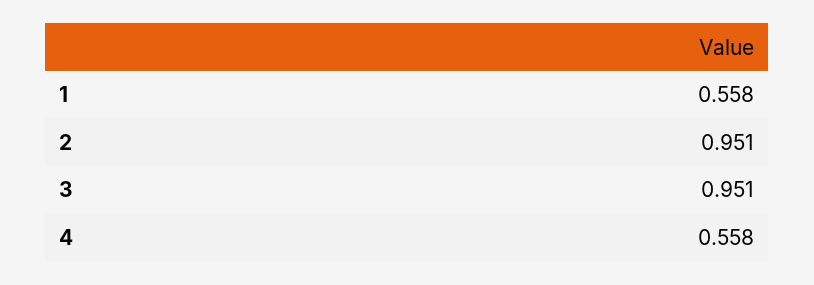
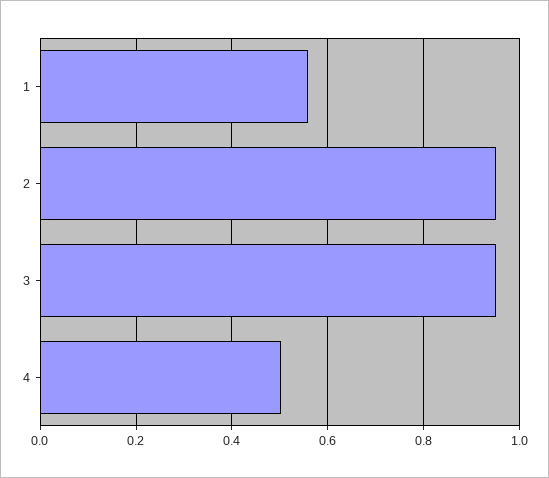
4: 0.558 -> 0.5

